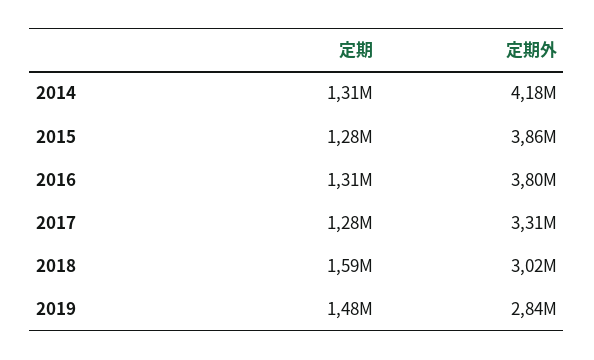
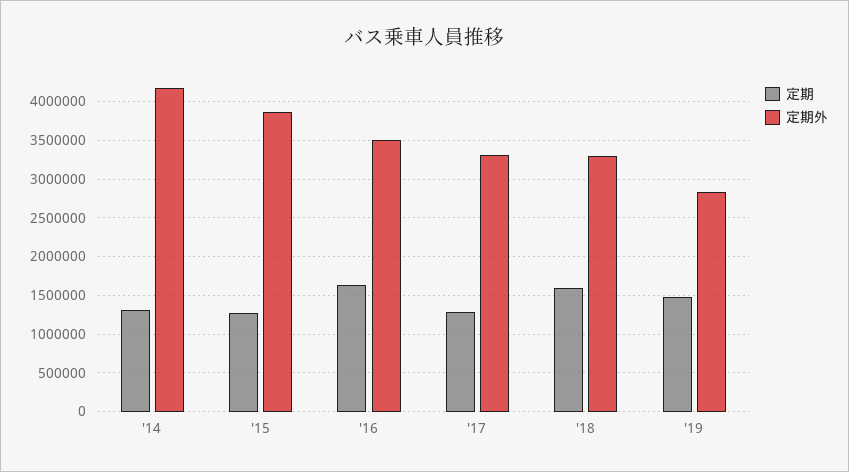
定期, 2016: 1310000 -> 1600000
定期外, 2016: 3800000 -> 3500000
定期外, 2018: 3020000 -> 3300000

